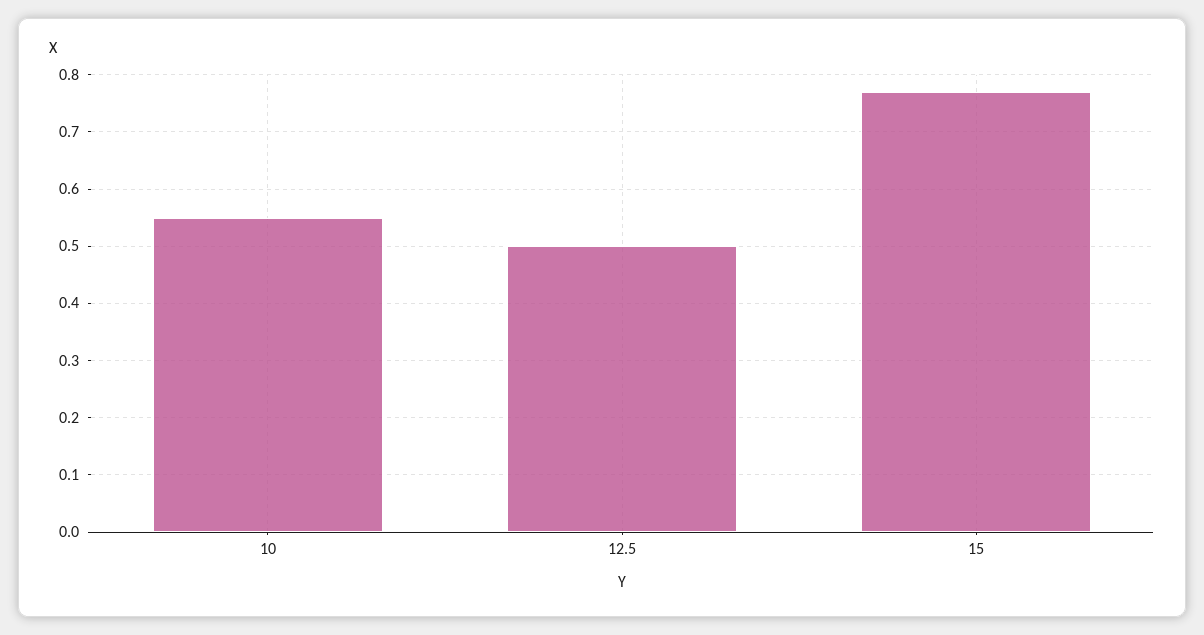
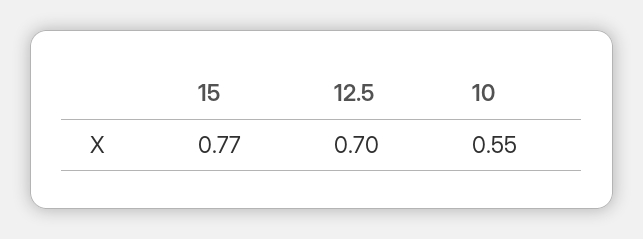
12.5: 0.5 -> 0.7

